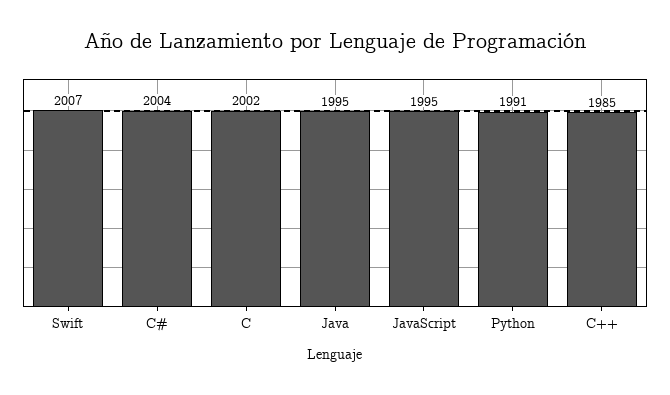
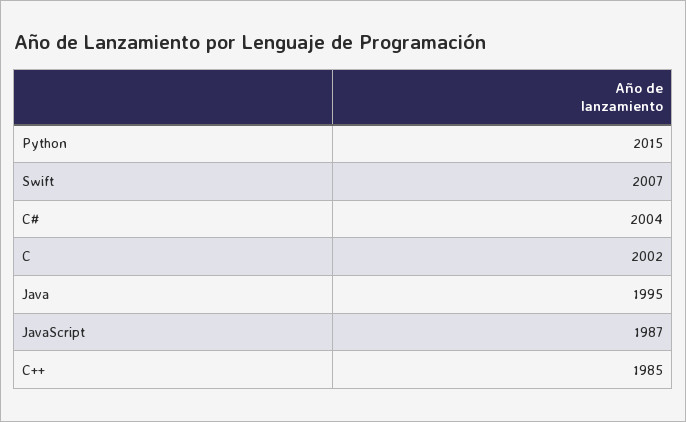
JavaScript: 1995 -> 1987
Python: 1991 -> 2015

